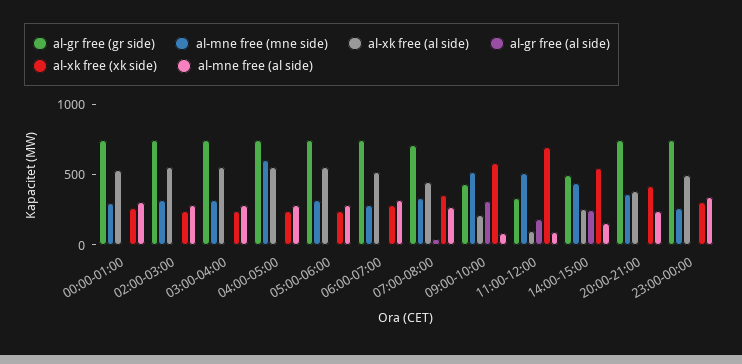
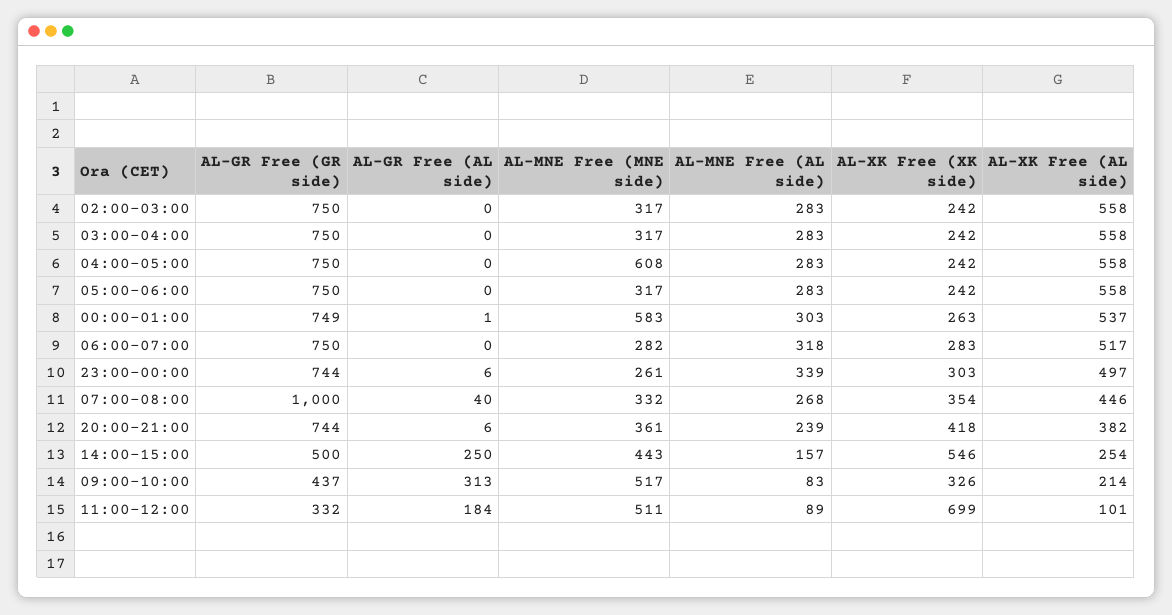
al-mne free (mne side), 00:00-01:00: 300 -> 583
al-gr free (gr side), 07:00-08:00: 700 -> 1000
al-xk free (xk side), 09:00-10:00: 600 -> 326

